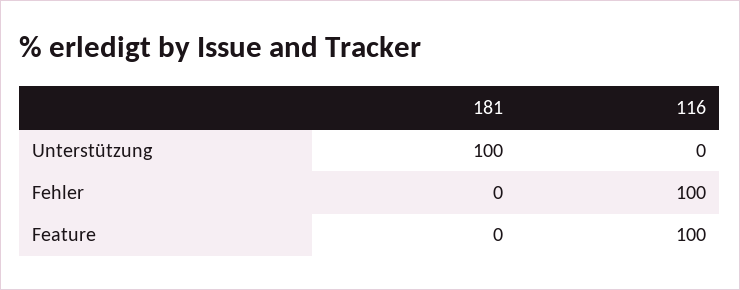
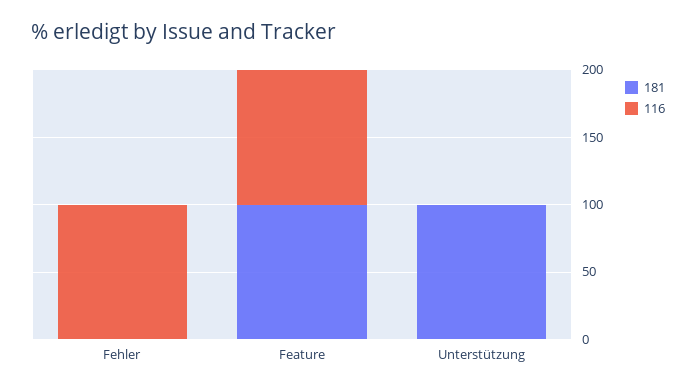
181, Feature: 0 -> 100

